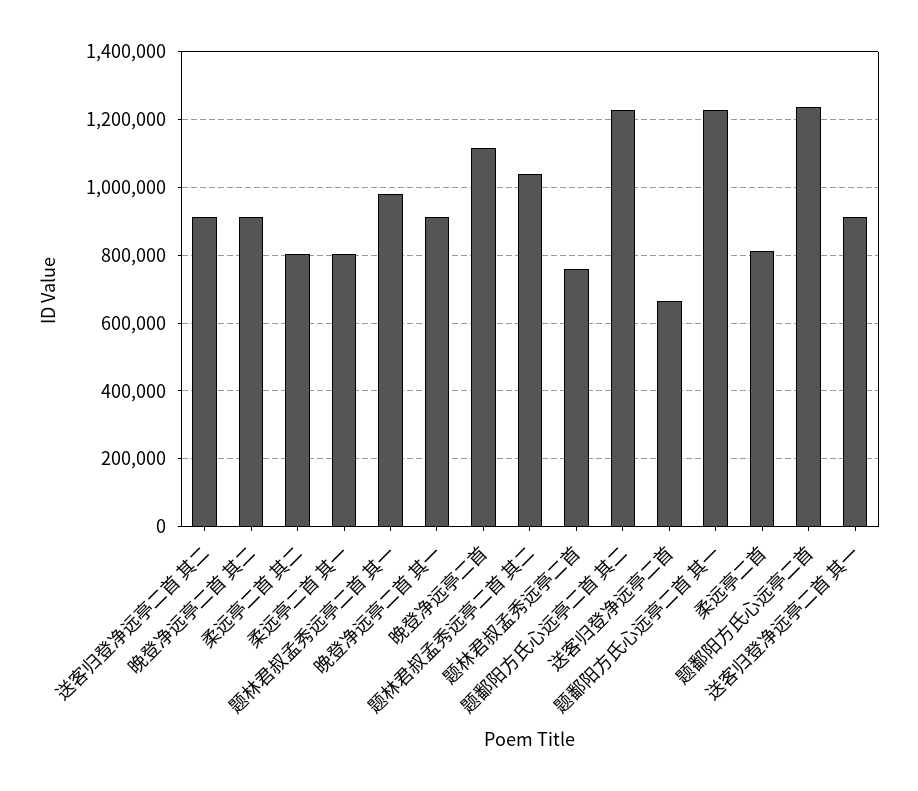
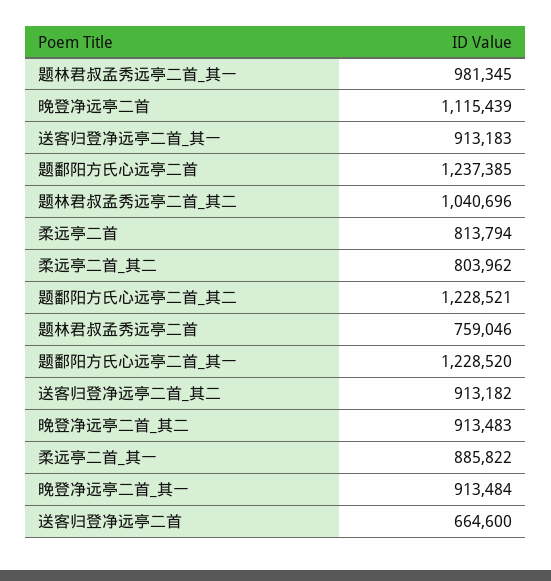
柔远亭二首 其一: 800000 -> 885822

